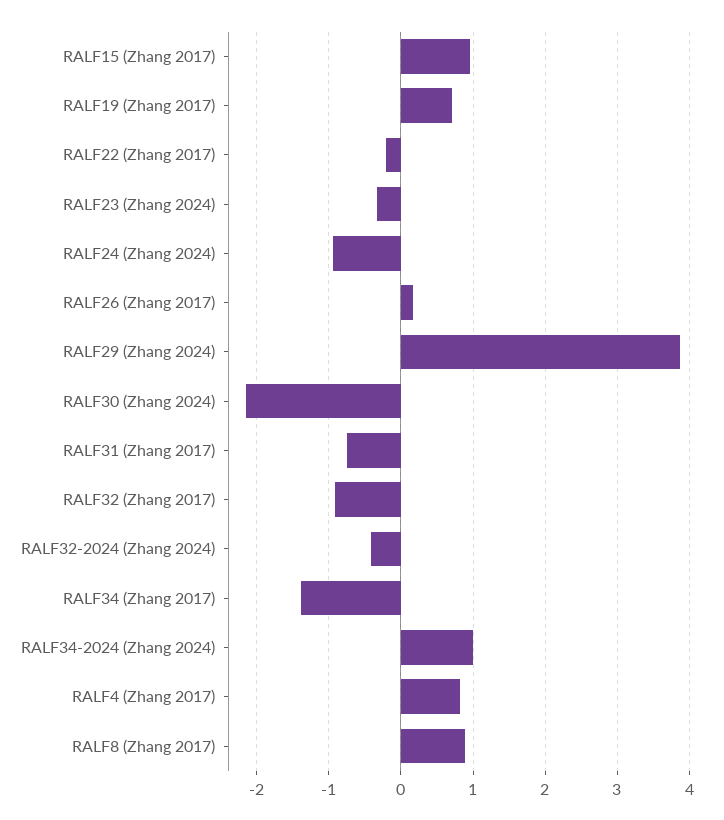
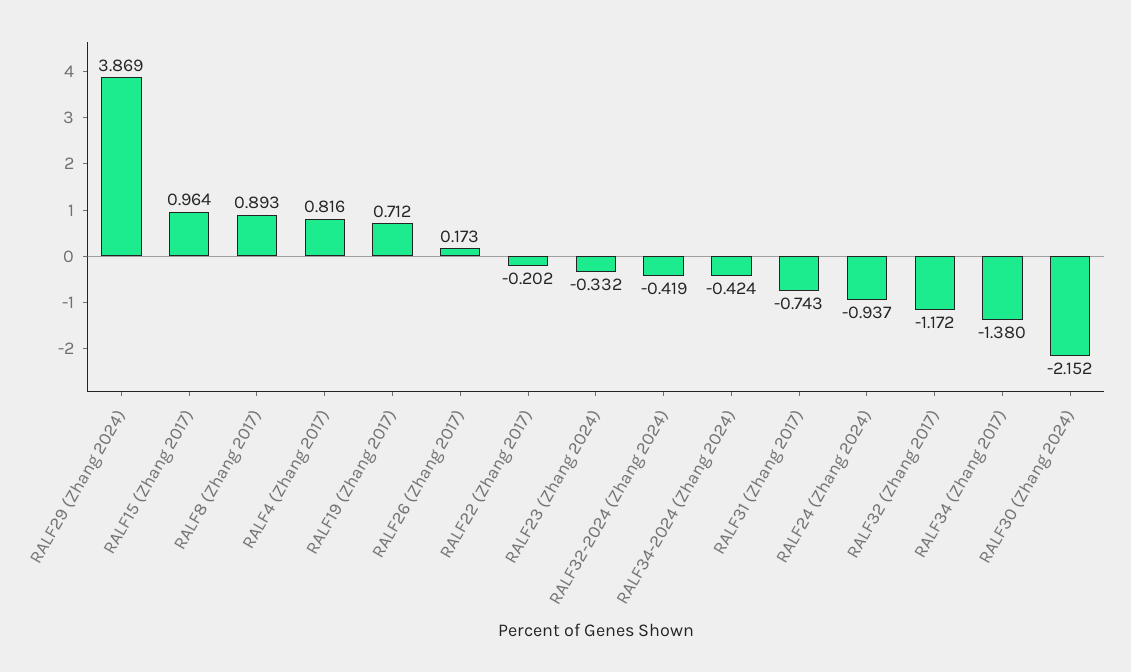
RALF32 (Zhang 2017): -0.9 -> -1.172
RALF34-2024 (Zhang 2024): 1 -> -0.424

